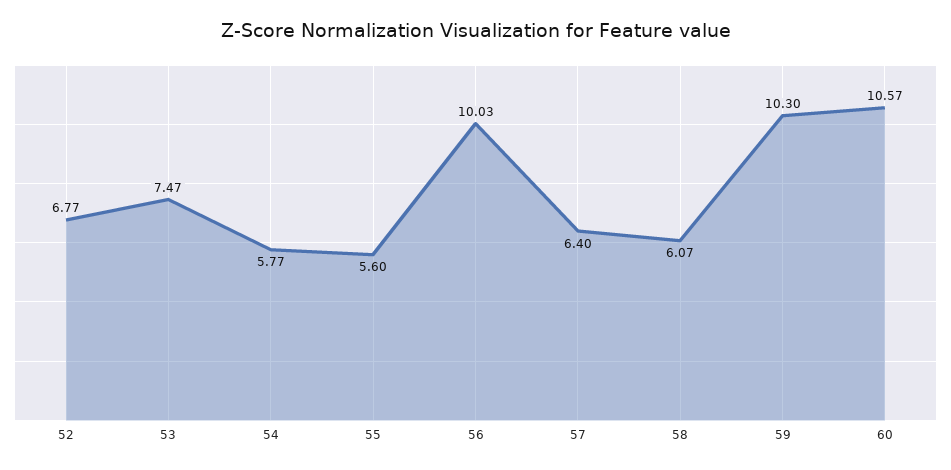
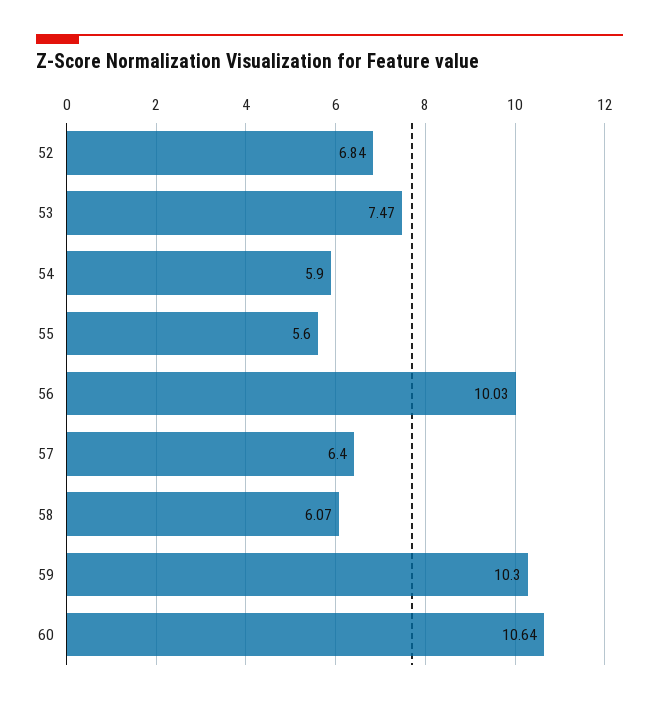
52: 6.77 -> 6.84
54: 5.77 -> 5.9
60: 10.57 -> 10.64

